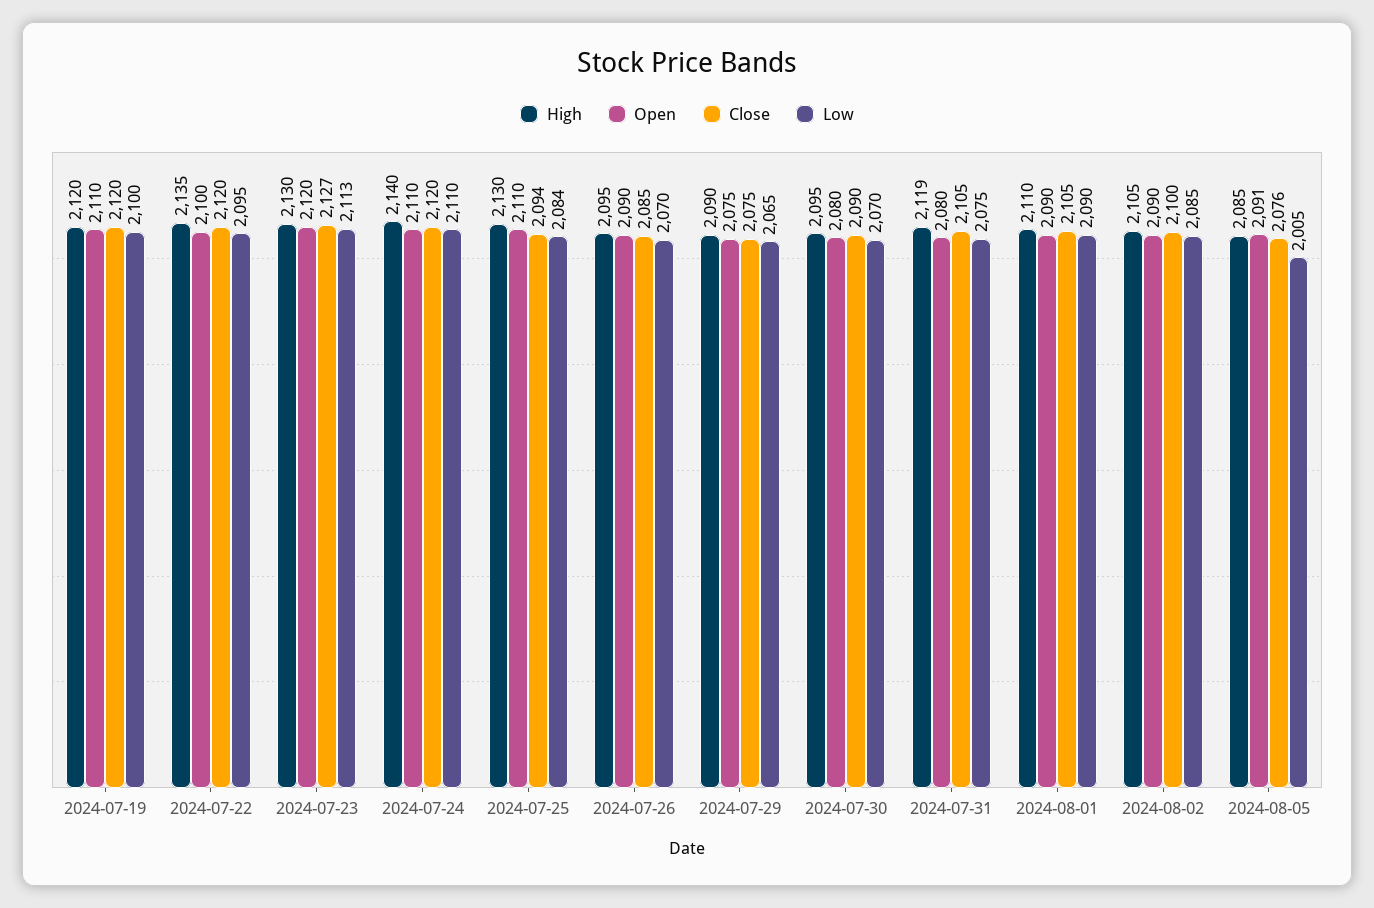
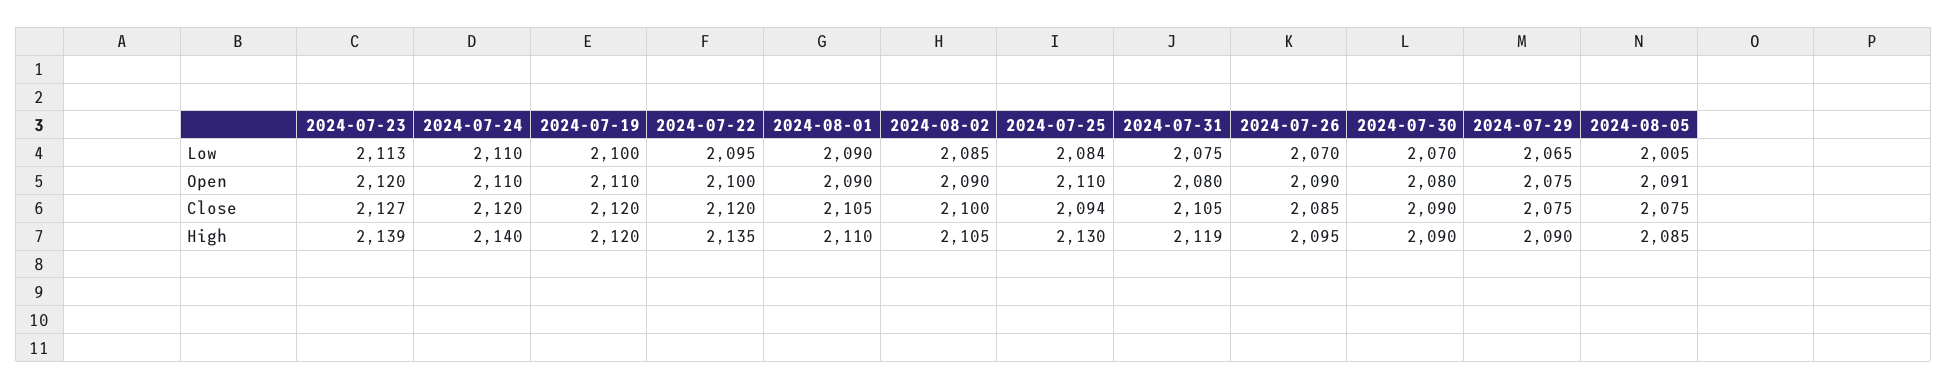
High, 2024-07-23: 2130 -> 2139
High, 2024-07-30: 2095 -> 2090
Close, 2024-08-05: 2076 -> 2075

